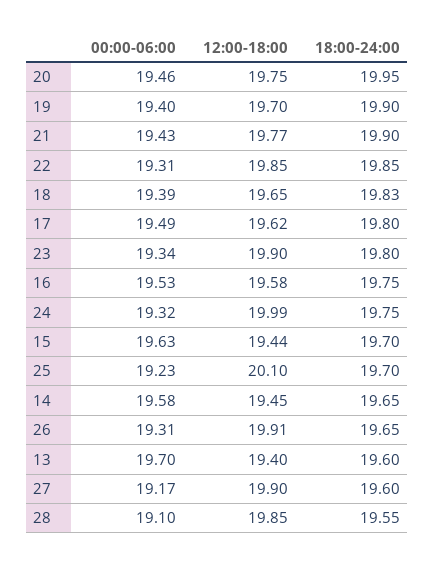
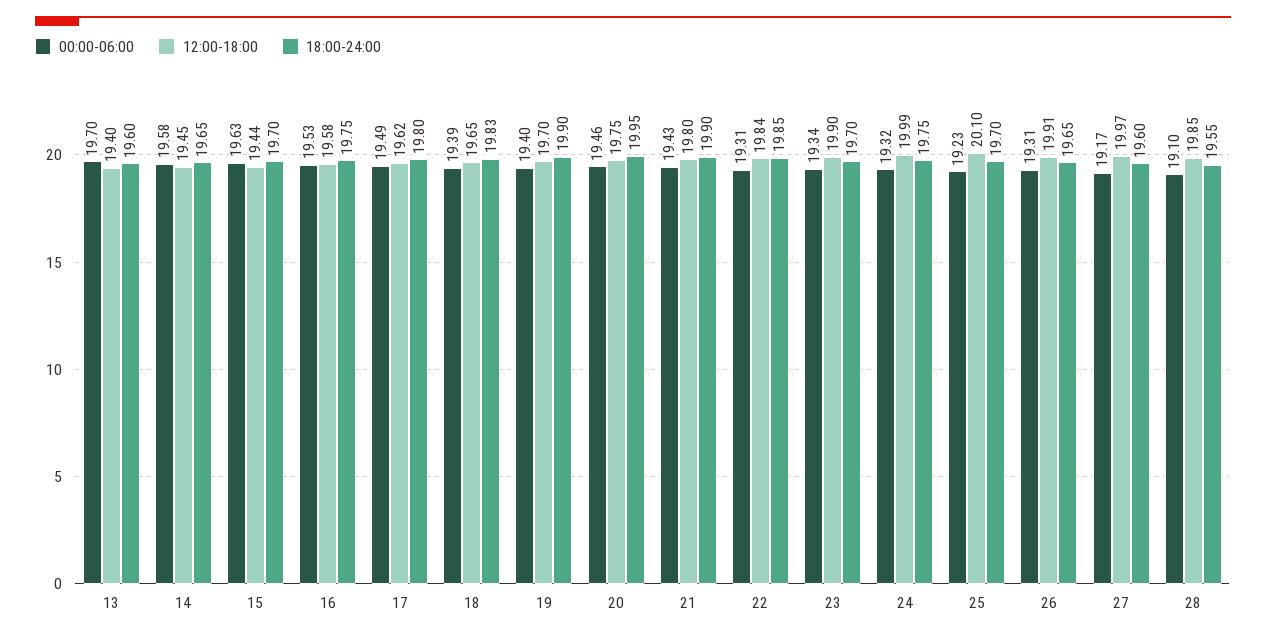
12:00-18:00, 21: 19.77 -> 19.8
12:00-18:00, 22: 19.85 -> 19.84
18:00-24:00, 23: 19.8 -> 19.7
12:00-18:00, 27: 19.9 -> 19.97

